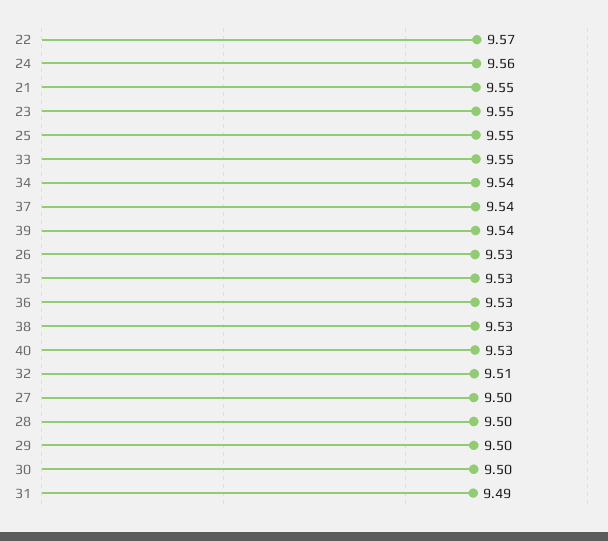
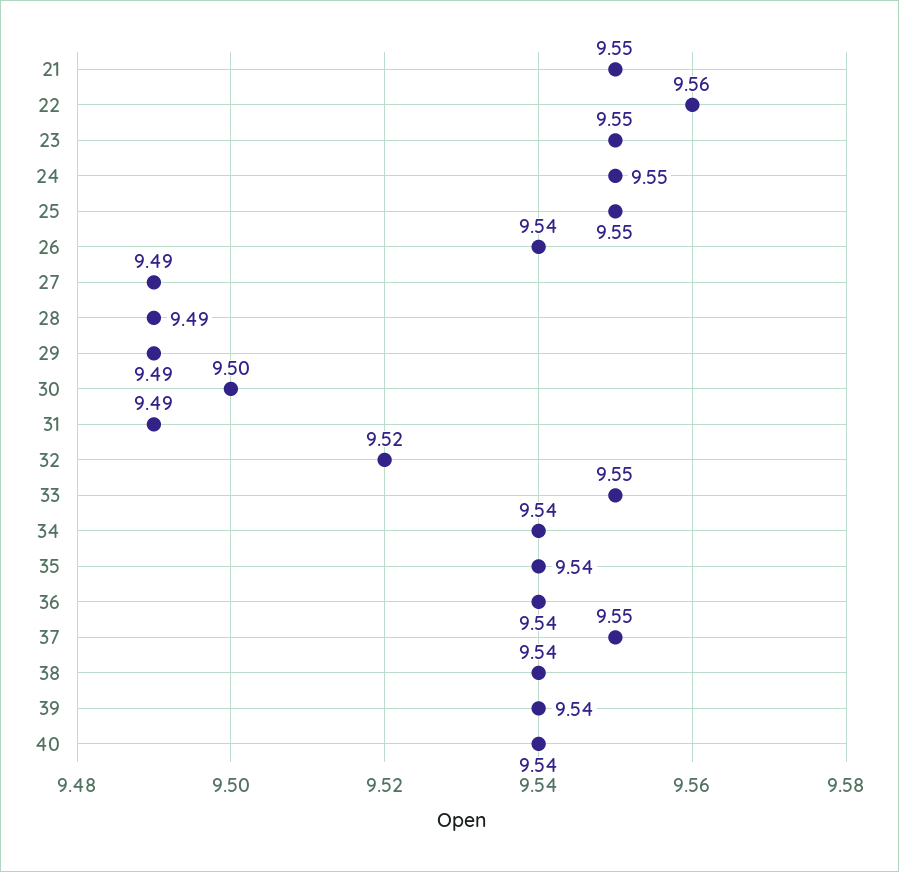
22: 9.57 -> 9.56
24: 9.56 -> 9.55
37: 9.54 -> 9.55
26: 9.53 -> 9.54
35: 9.53 -> 9.54
36: 9.53 -> 9.54
38: 9.53 -> 9.54
40: 9.53 -> 9.54
32: 9.51 -> 9.52
27: 9.5 -> 9.49
28: 9.5 -> 9.49
29: 9.5 -> 9.49

